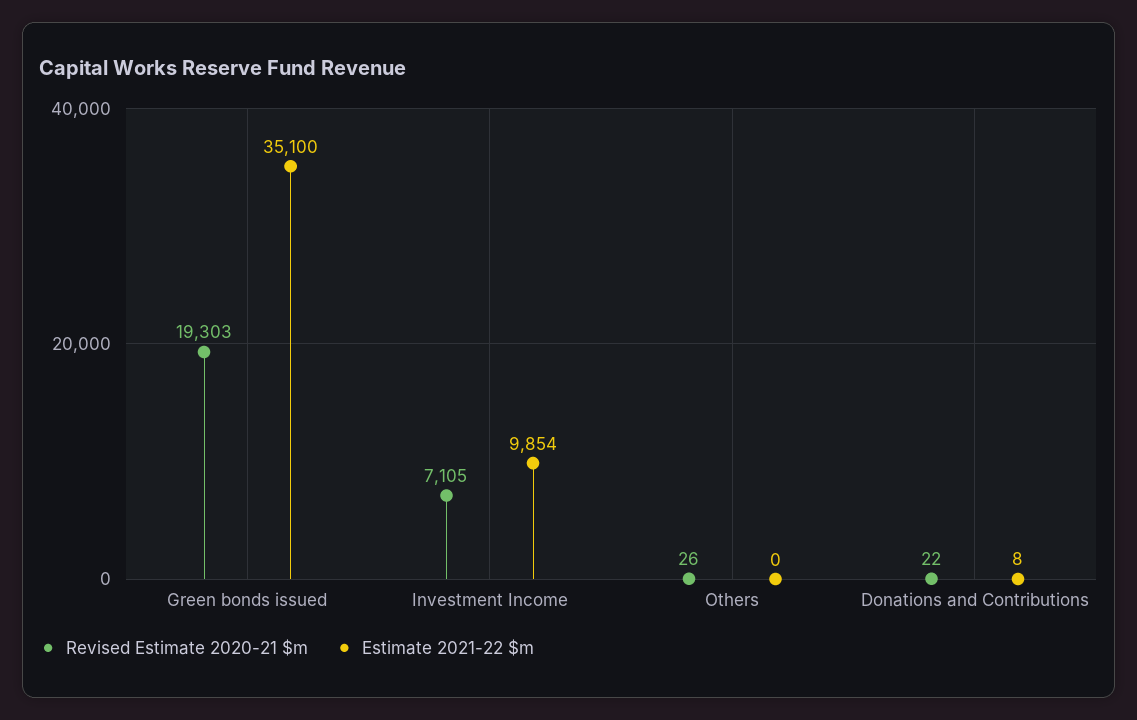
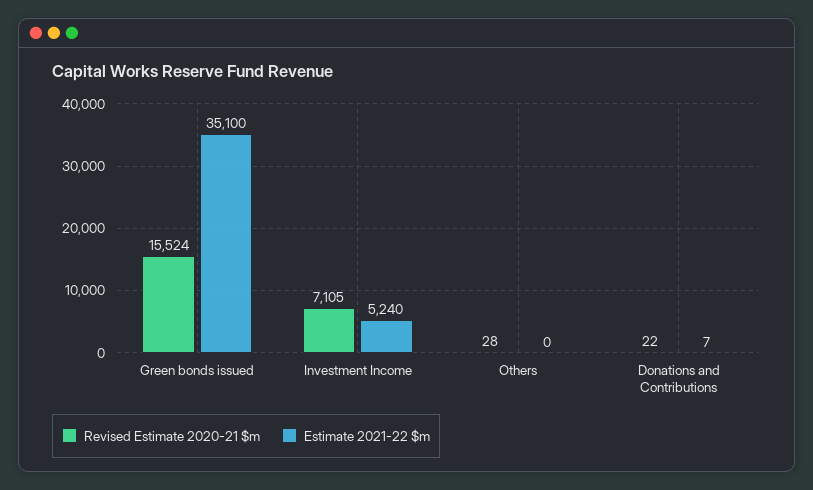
Revised Estimate 2020-21 $m, Green bonds issued: 19303 -> 15524
Estimate 2021-22 $m, Investment Income: 9854 -> 5240
Revised Estimate 2020-21 $m, Others: 26 -> 28
Estimate 2021-22 $m, Donations and Contributions: 8 -> 7

